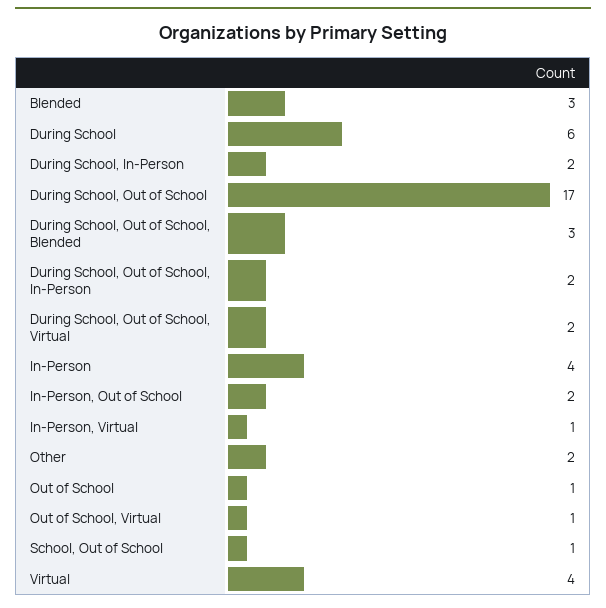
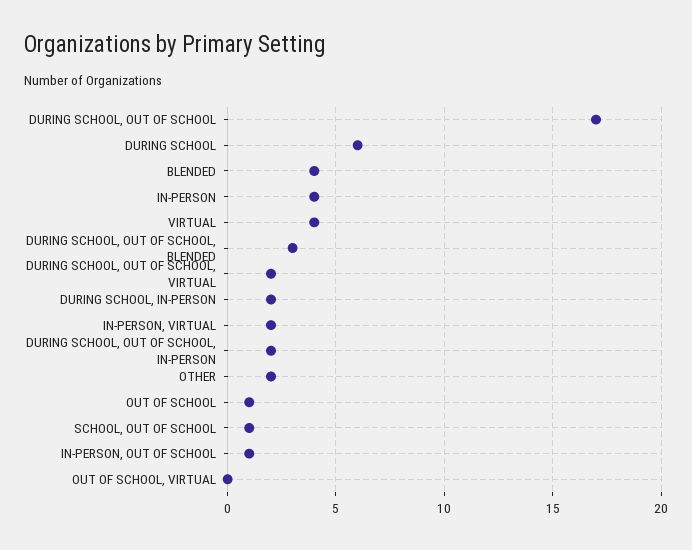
Blended: 3 -> 4
In-Person, Out of School: 2 -> 1
In-Person, Virtual: 1 -> 2
Out of School, Virtual: 1 -> 0

